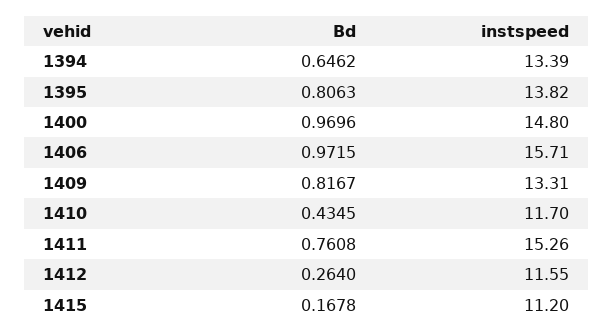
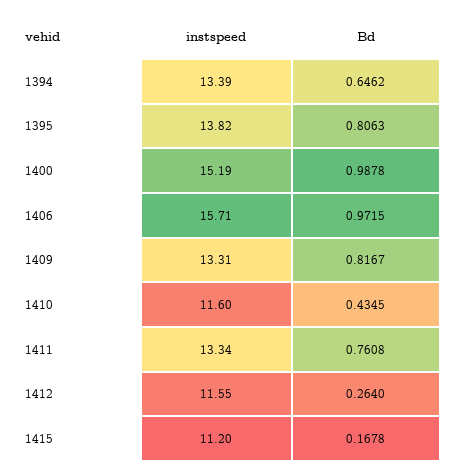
Bd, 1400: 0.9696 -> 0.9878
instspeed, 1400: 14.8 -> 15.19
instspeed, 1410: 11.7 -> 11.6
instspeed, 1411: 15.26 -> 13.34

